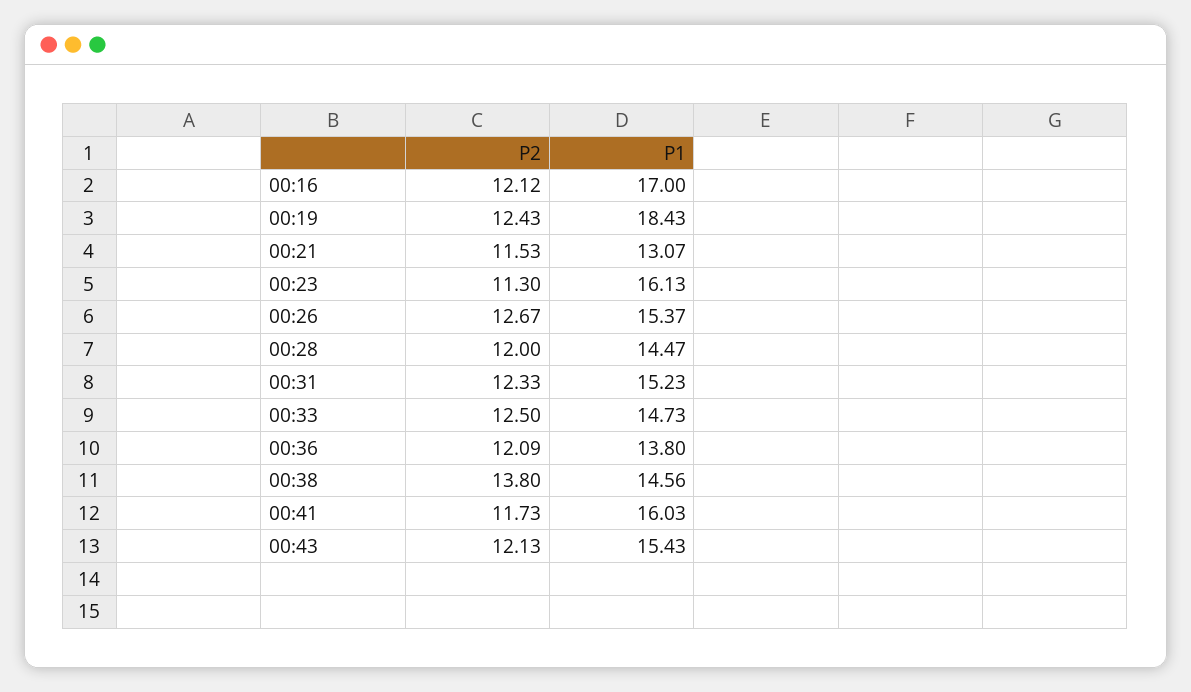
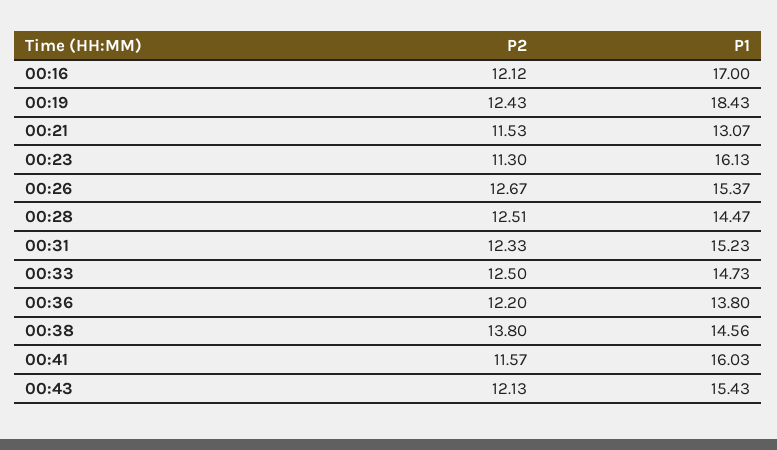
P2, 00:28: 12 -> 12.51
P2, 00:36: 12.09 -> 12.2
P2, 00:41: 11.73 -> 11.57

